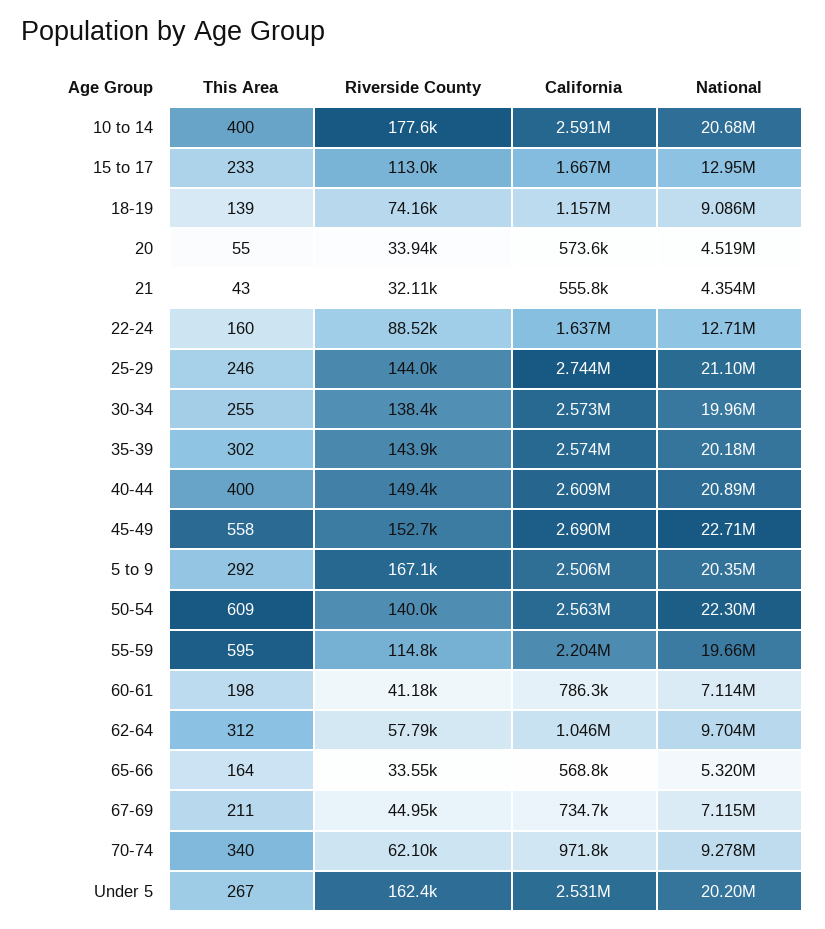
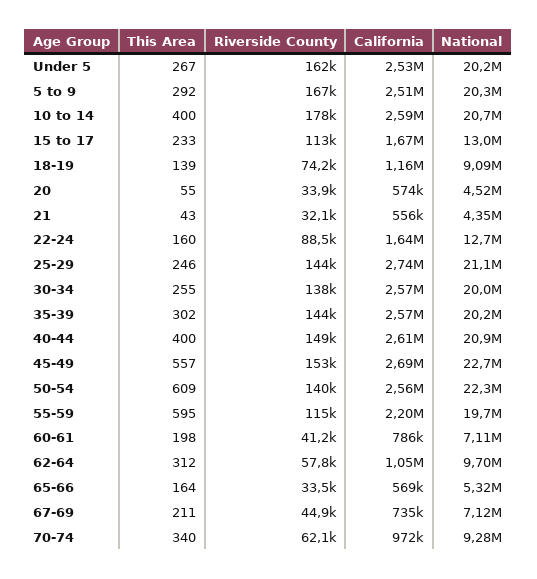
This Area, 45-49: 558 -> 557

